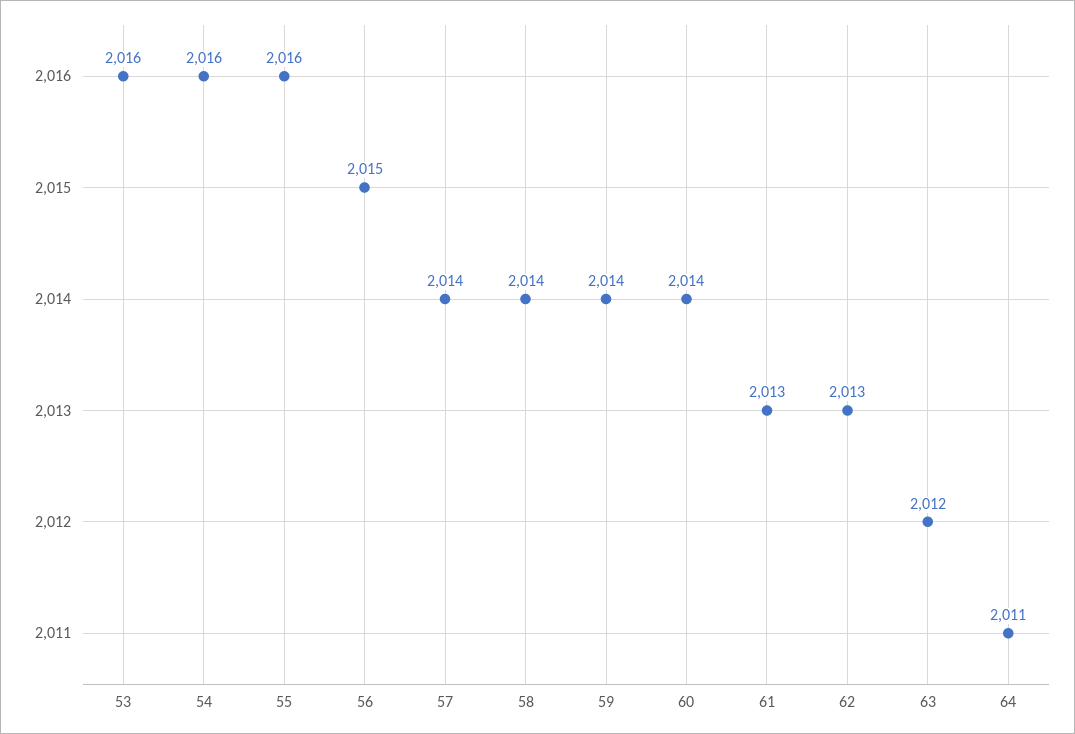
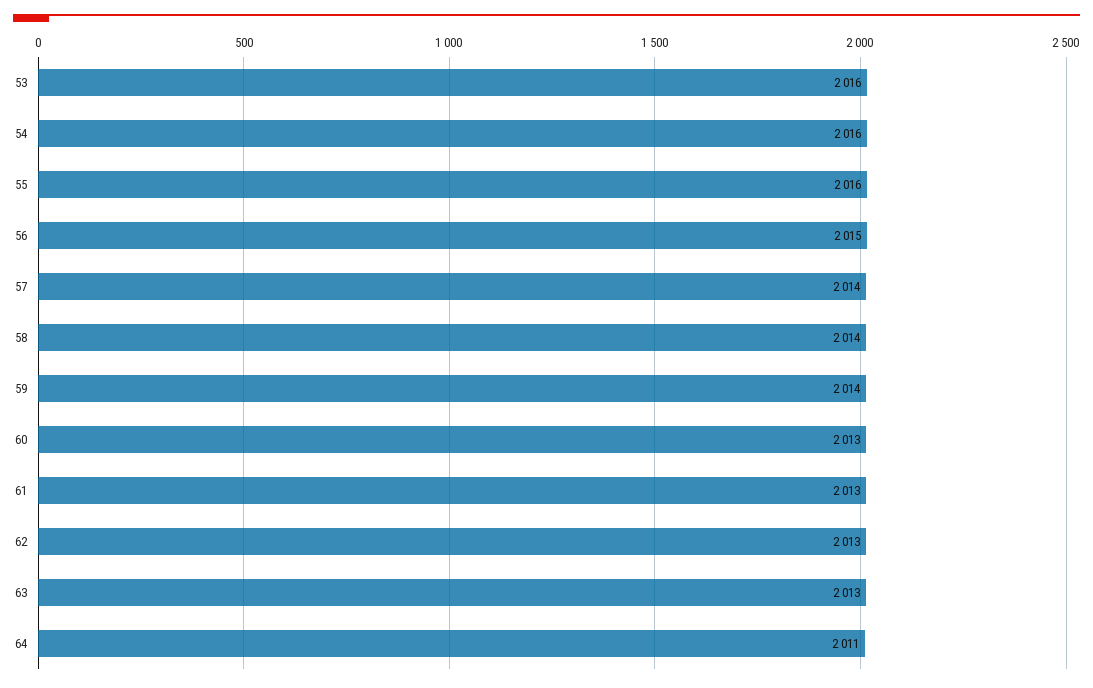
60: 2014 -> 2013
63: 2012 -> 2013

